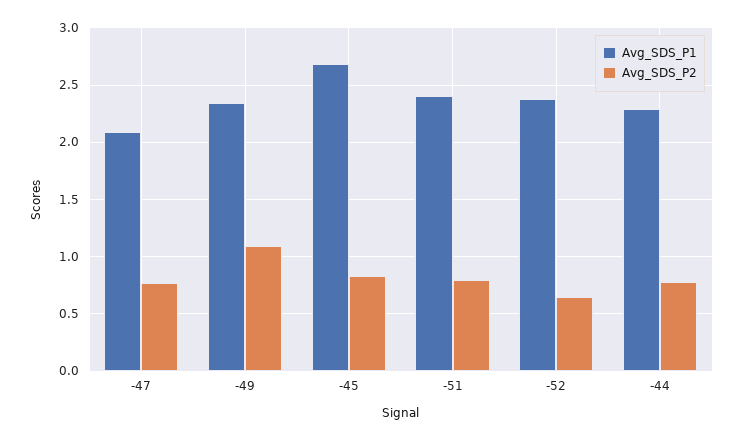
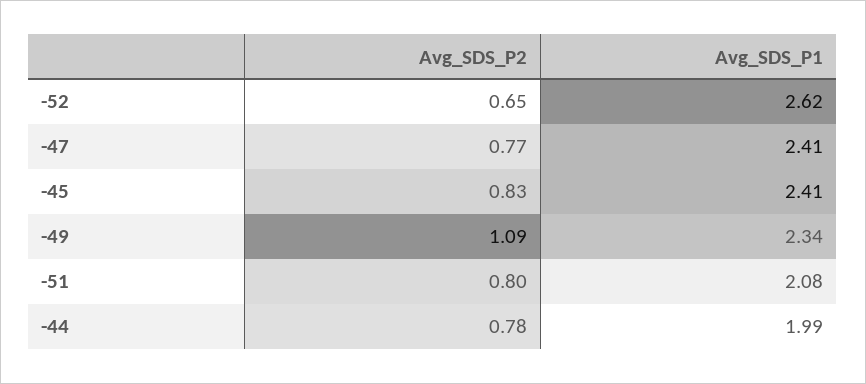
Avg_SDS_P1, -47: 2.1 -> 2.41
Avg_SDS_P1, -45: 2.7 -> 2.41
Avg_SDS_P1, -51: 2.4 -> 2.08
Avg_SDS_P1, -52: 2.4 -> 2.62
Avg_SDS_P1, -44: 2.3 -> 1.99

